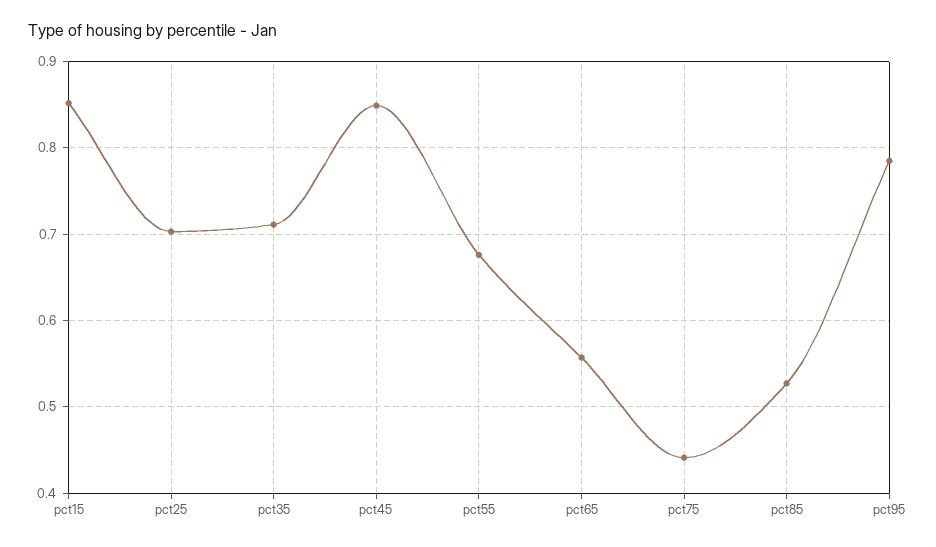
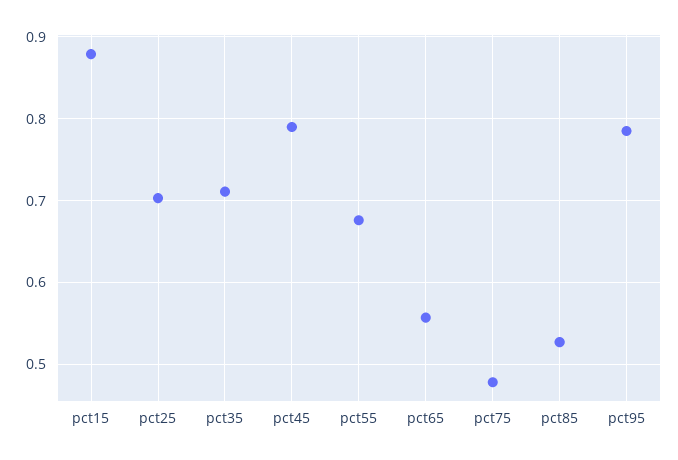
pct15: 0.85 -> 0.88
pct45: 0.85 -> 0.79
pct75: 0.44 -> 0.48

